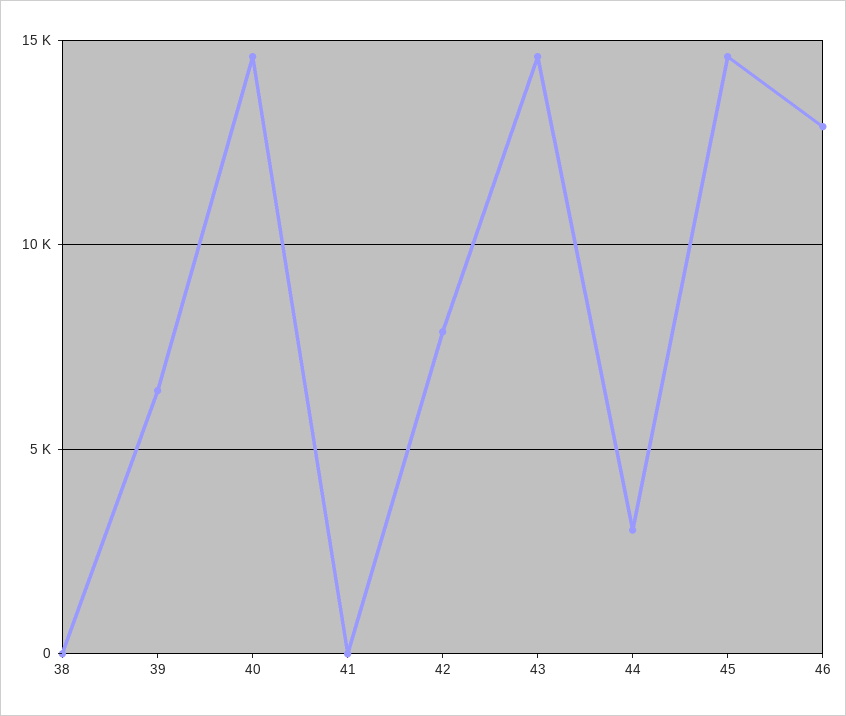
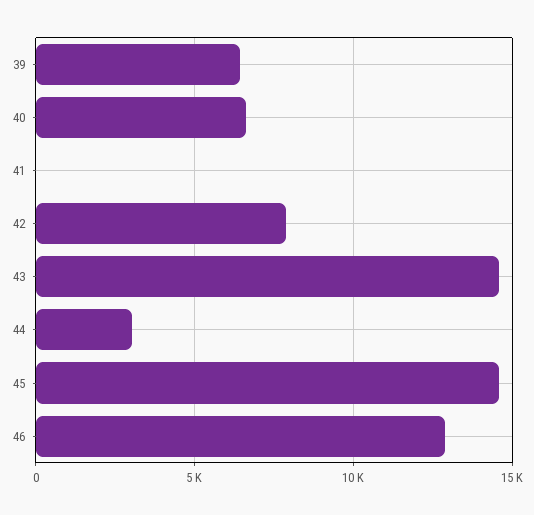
38: 0 -> none
40: 14500 -> 6500

